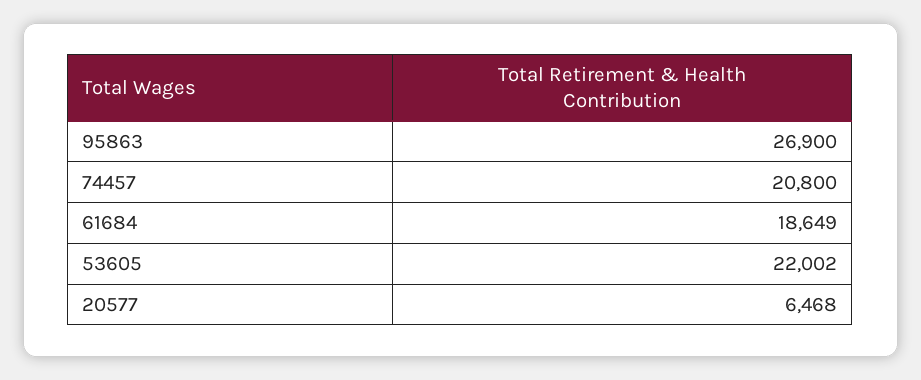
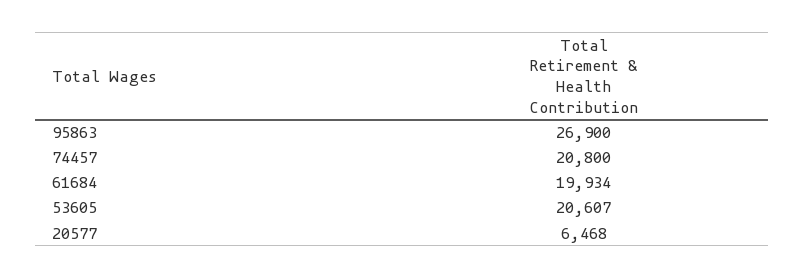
61684: 18649 -> 19934
53605: 22002 -> 20607

